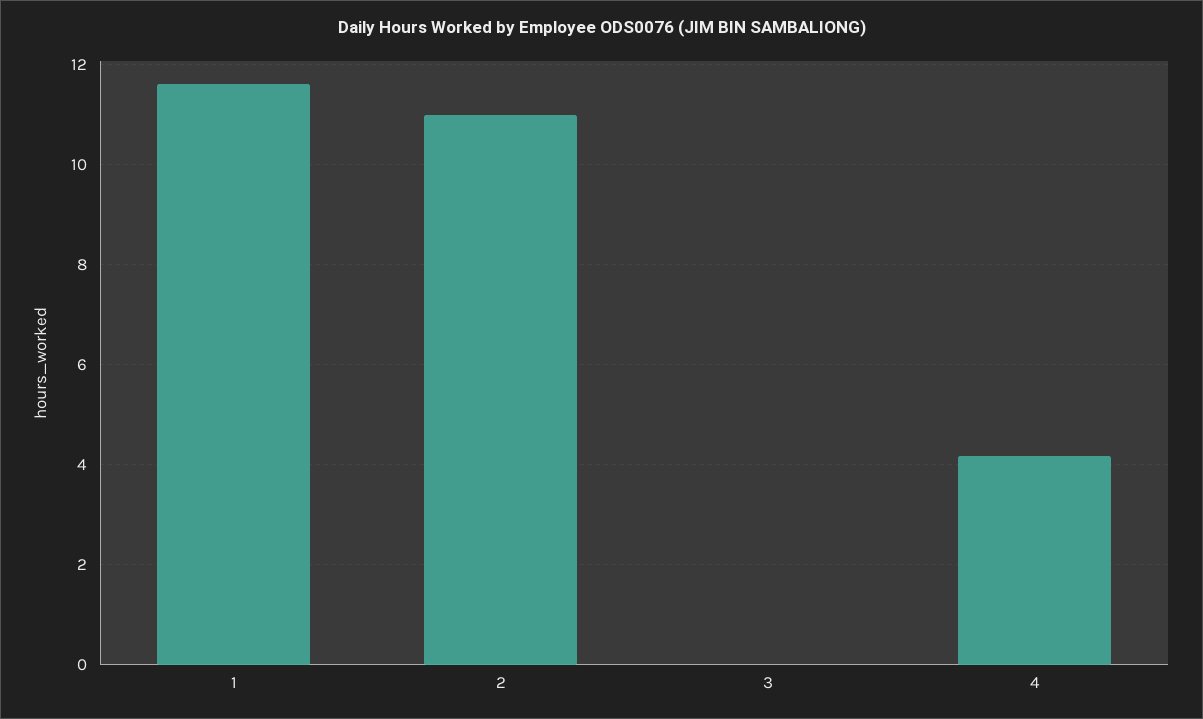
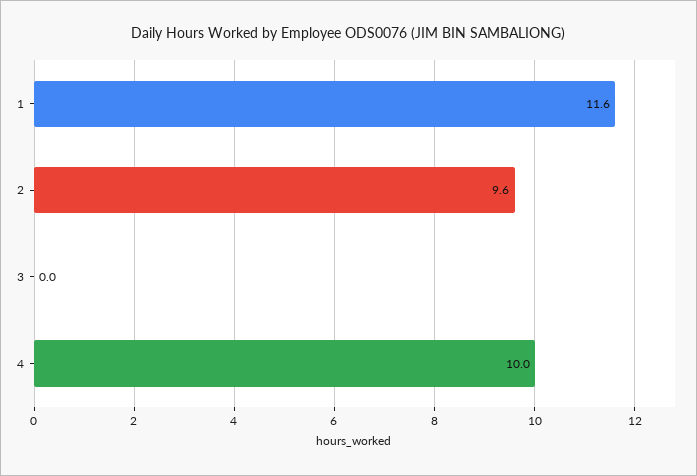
2: 11 -> 9.6
4: 4.2 -> 10

